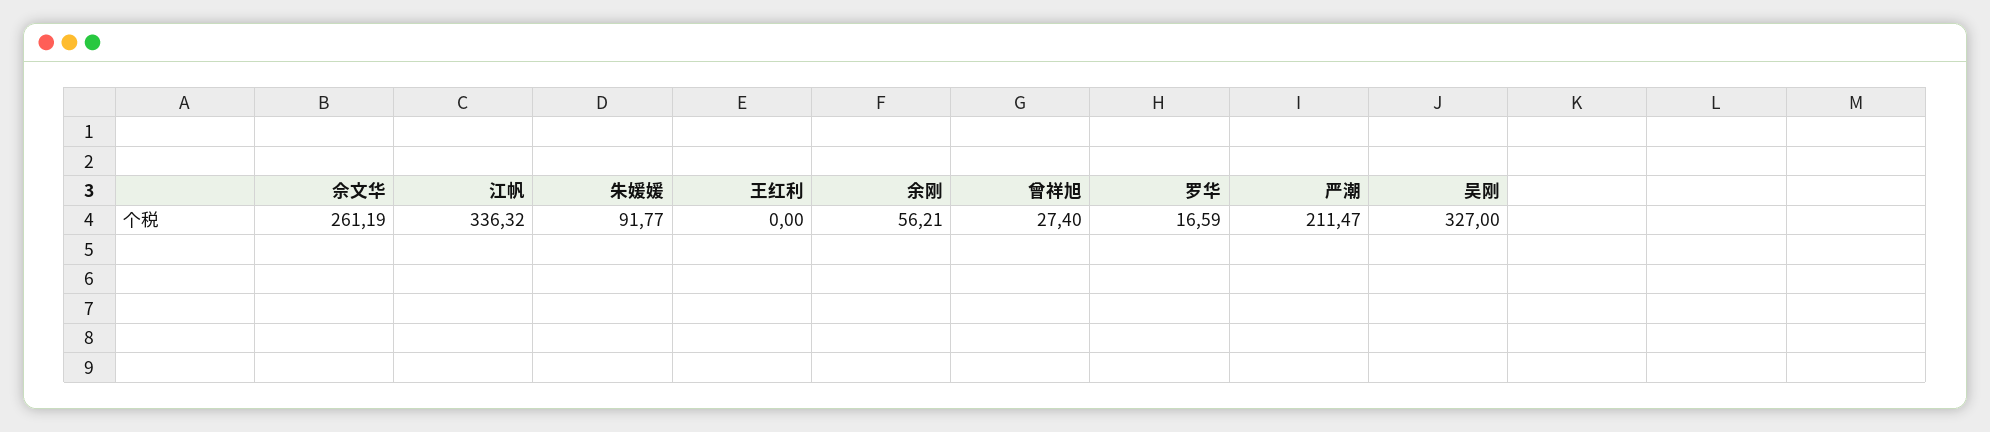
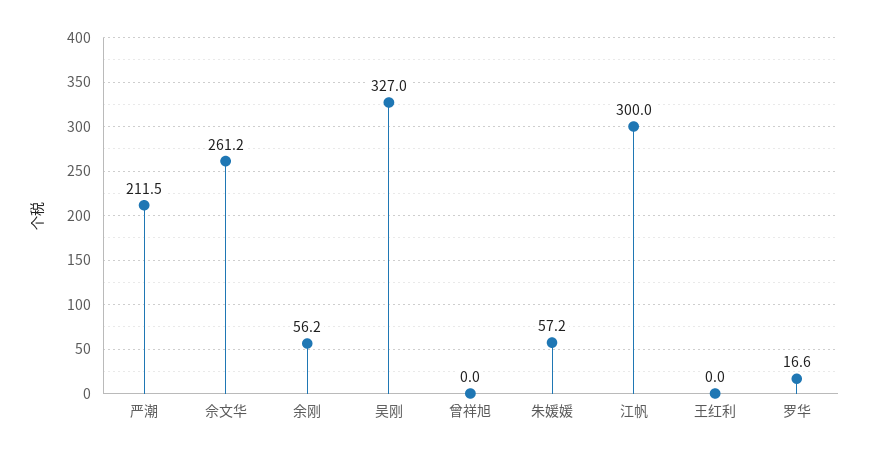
江帆: 336.32 -> 300
朱媛媛: 91.77 -> 57.2
曾祥旭: 27.4 -> 0

